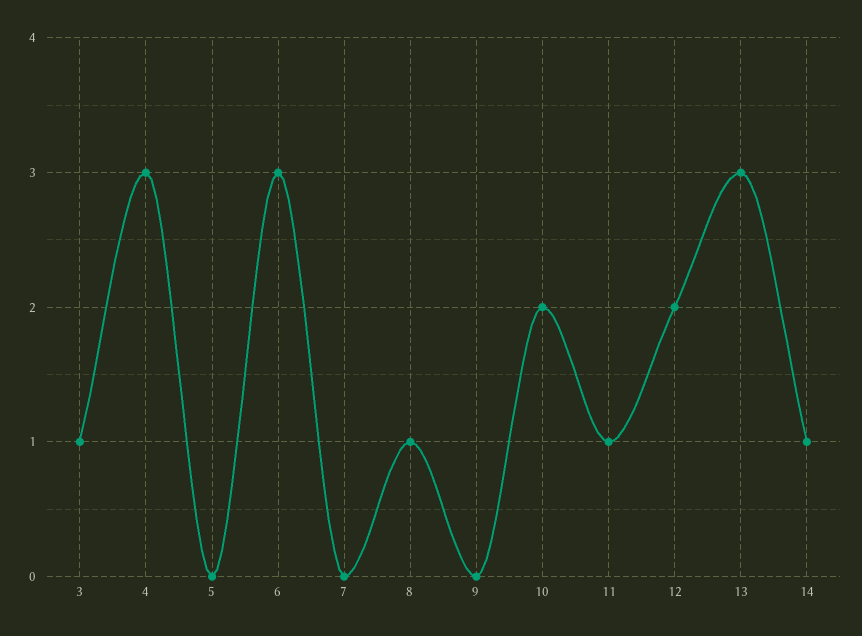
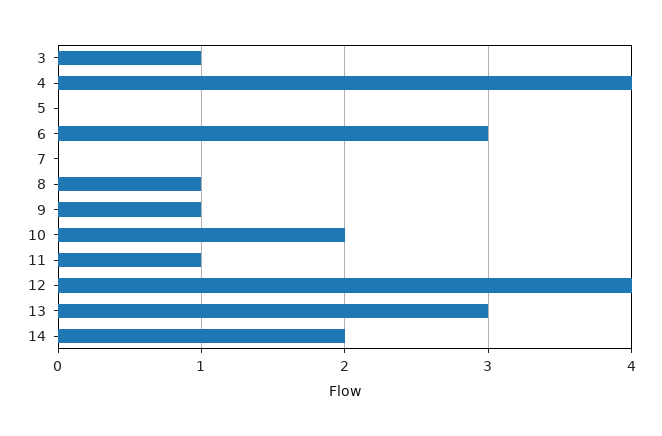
4: 3 -> 4
9: 0 -> 1
12: 2 -> 4
14: 1 -> 2

